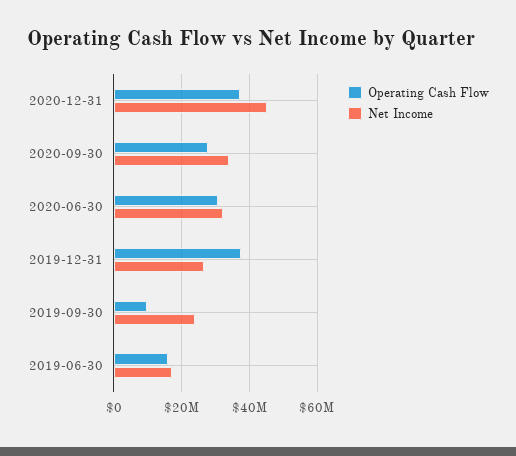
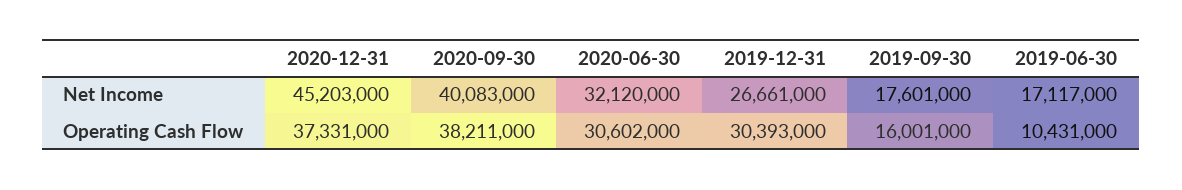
Operating Cash Flow, 2020-09-30: 28000000 -> 38211000
Net Income, 2020-09-30: 34000000 -> 40083000
Operating Cash Flow, 2019-12-31: 38000000 -> 30393000
Operating Cash Flow, 2019-09-30: 10000000 -> 16001000
Net Income, 2019-09-30: 24000000 -> 17601000
Operating Cash Flow, 2019-06-30: 16000000 -> 10431000

